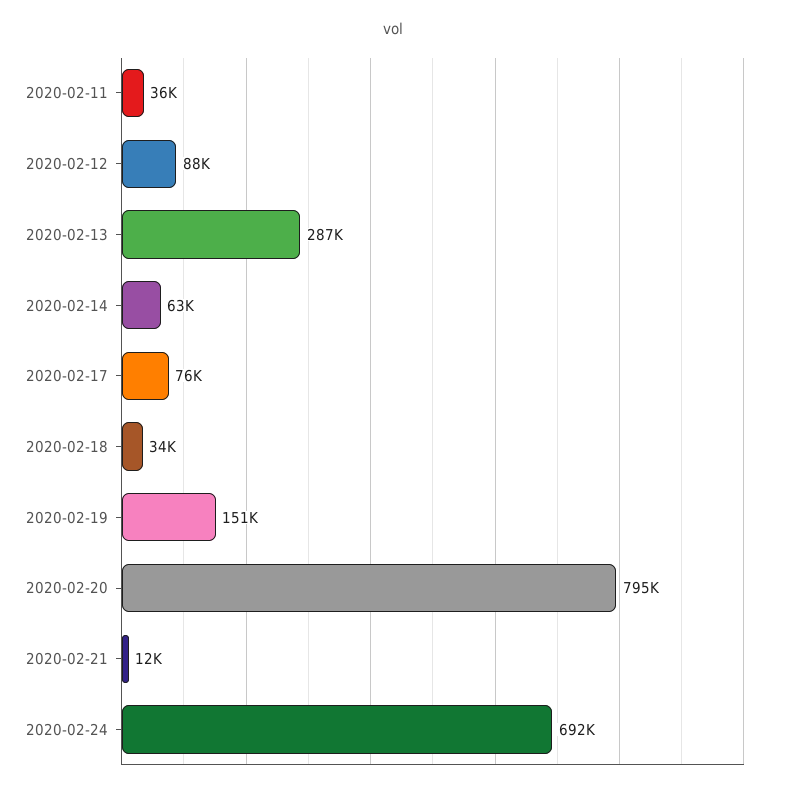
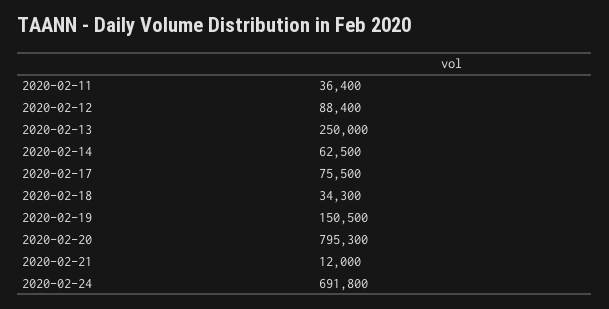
2020-02-13: 287000 -> 250000

